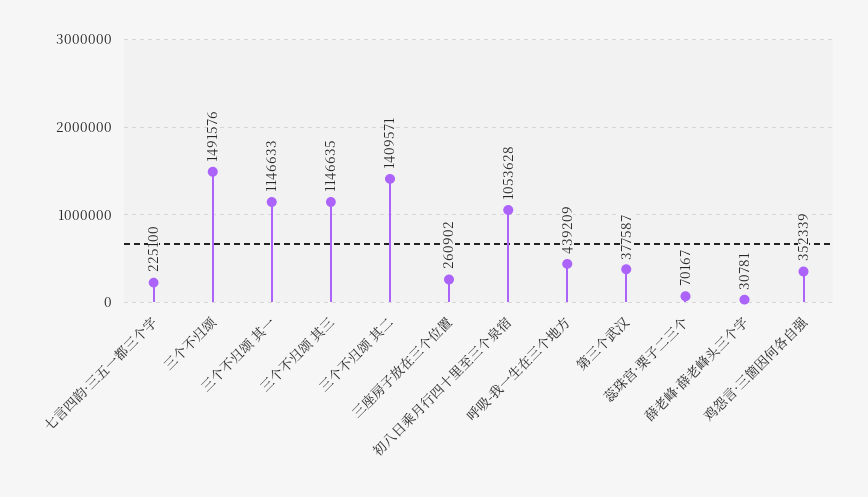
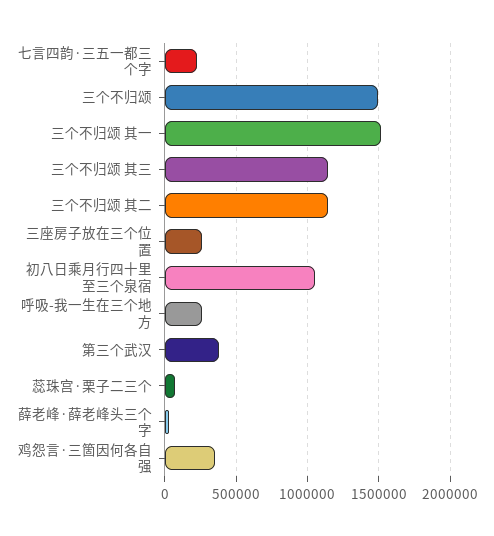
三个不归颂 其一: 1146633 -> 1500000
三个不归颂 其二: 1409571 -> 1150000
呼吸-我一生在三个地方: 439209 -> 250000

